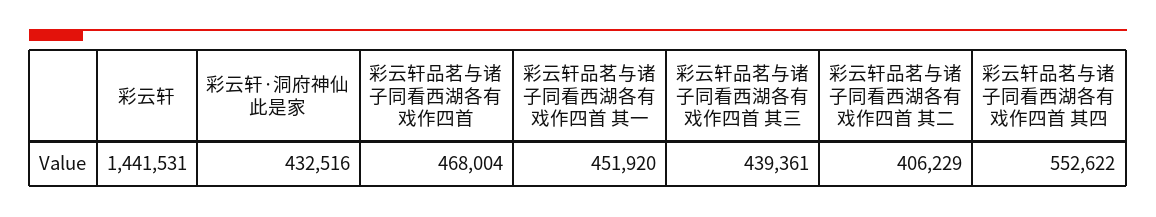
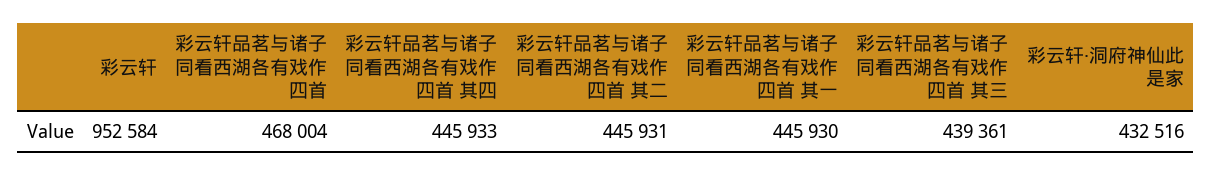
彩云轩: 1441531 -> 952584
彩云轩品茗与诸子同看西湖各有戏作四首 其一: 451920 -> 445930
彩云轩品茗与诸子同看西湖各有戏作四首 其二: 406229 -> 445931
彩云轩品茗与诸子同看西湖各有戏作四首 其四: 552622 -> 445933

